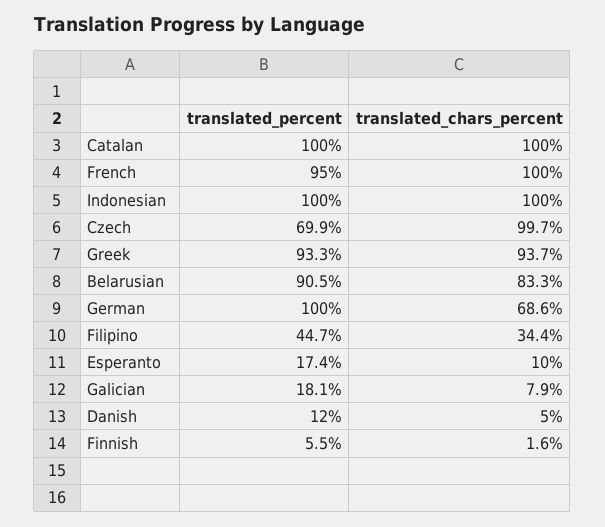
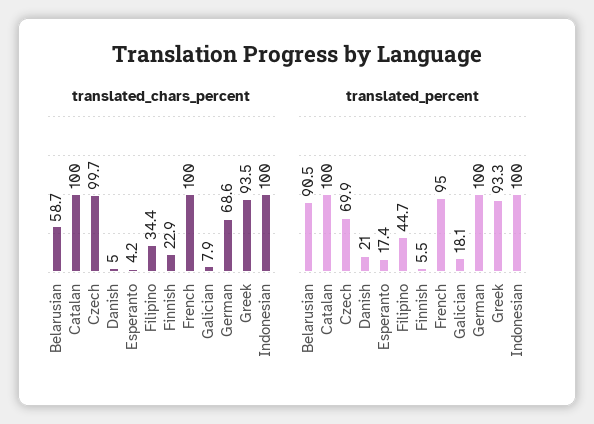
translated_chars_percent, Greek: 93.7 -> 93.5
translated_chars_percent, Belarusian: 83.3 -> 58.7
translated_chars_percent, Esperanto: 10 -> 4.2
translated_percent, Danish: 12 -> 21
translated_chars_percent, Finnish: 1.6 -> 22.9

